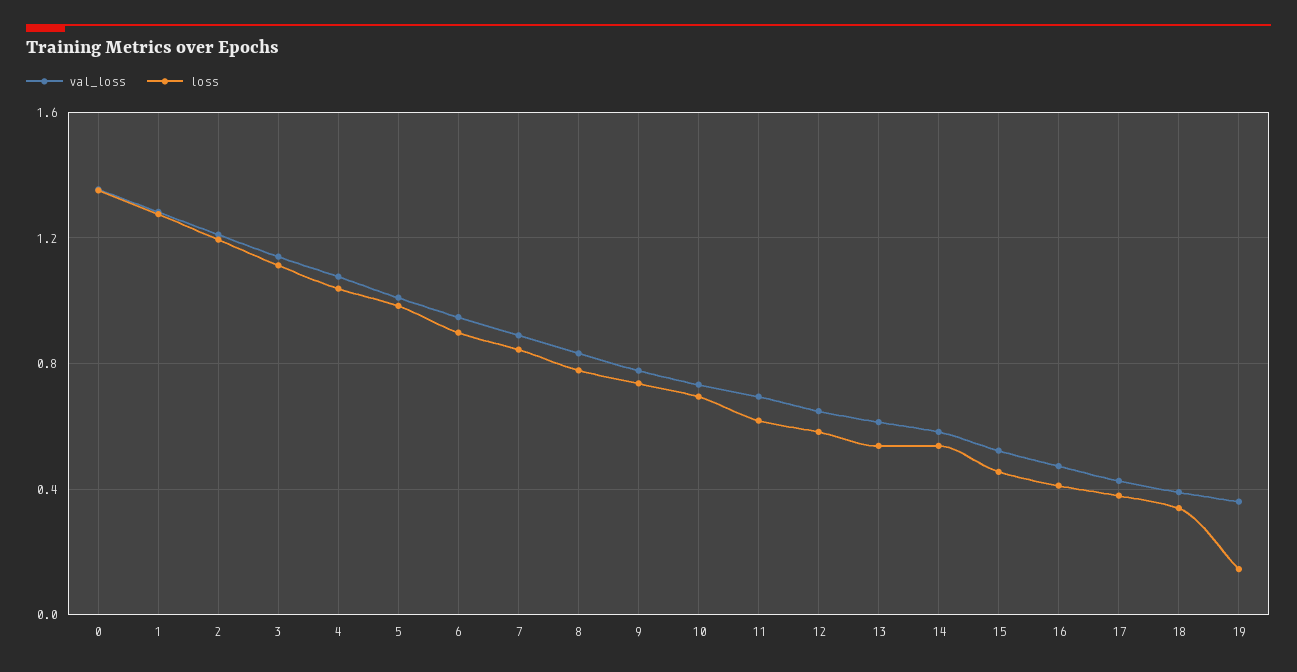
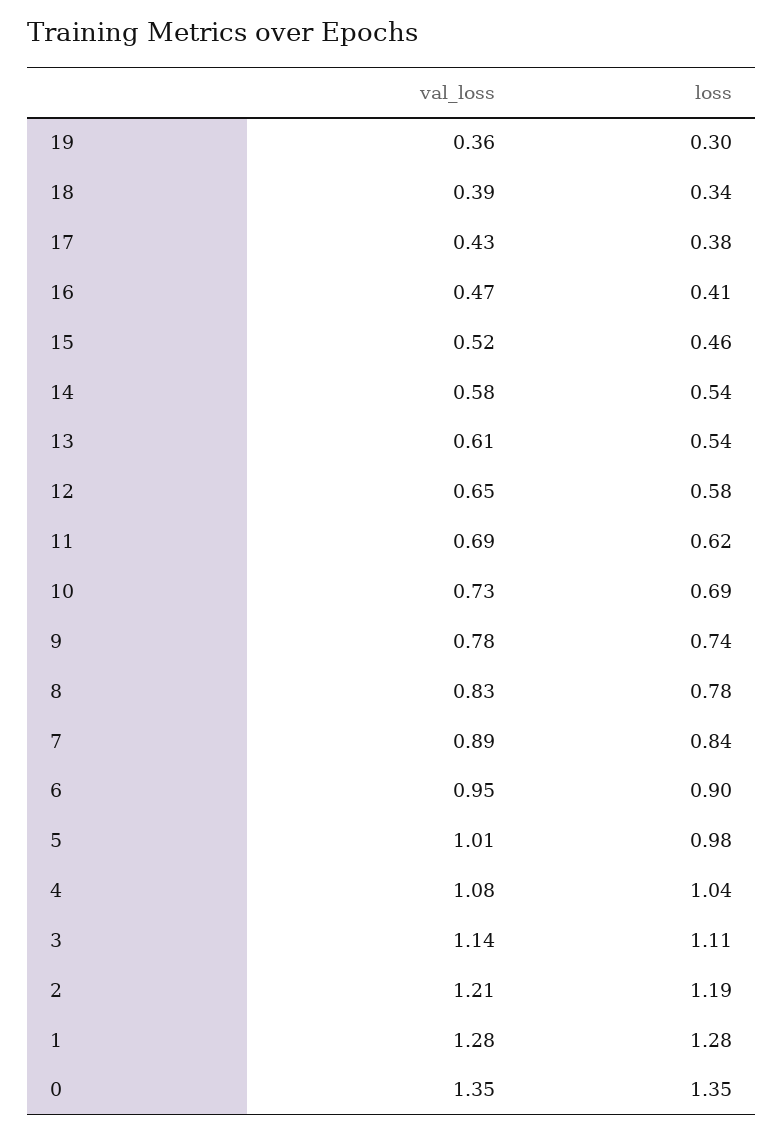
loss, 19: 0.15 -> 0.3

